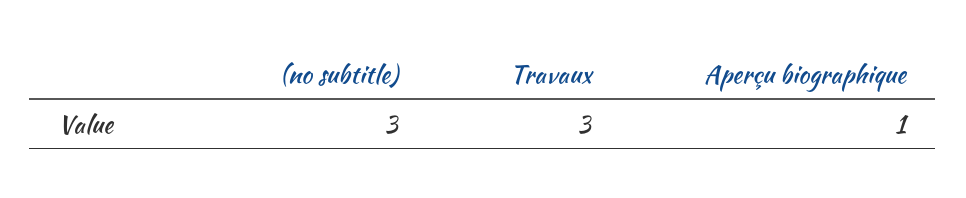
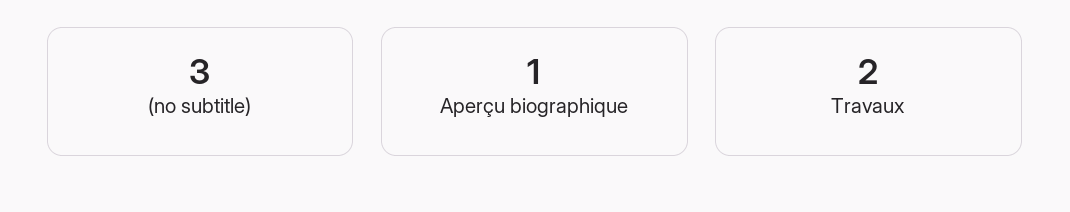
Travaux: 3 -> 2

